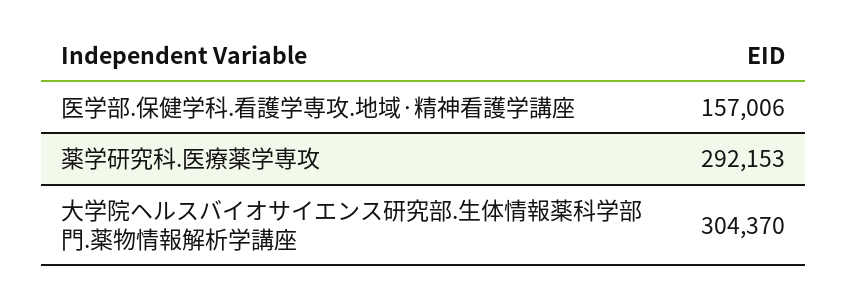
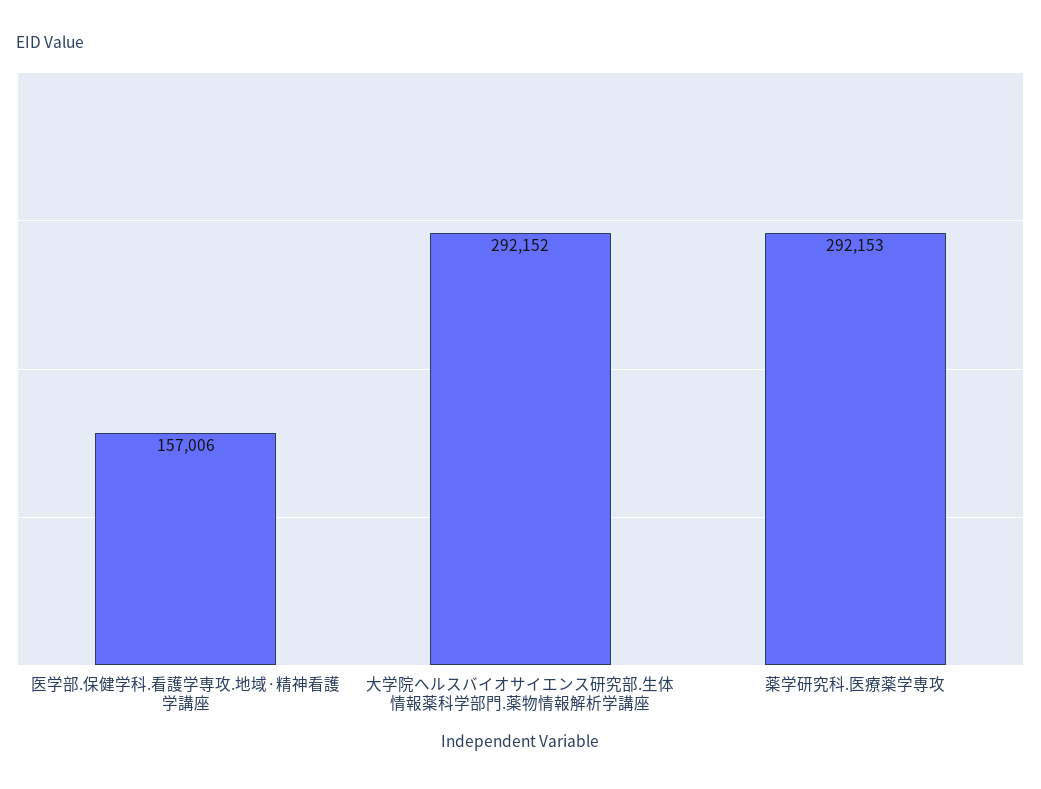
大学院ヘルスバイオサイエンス研究部.生体情報薬科学部門.薬物情報解析学講座: 304370 -> 292152

